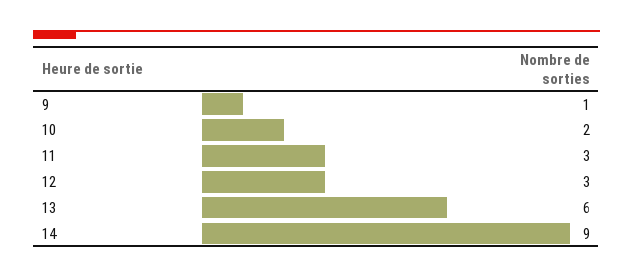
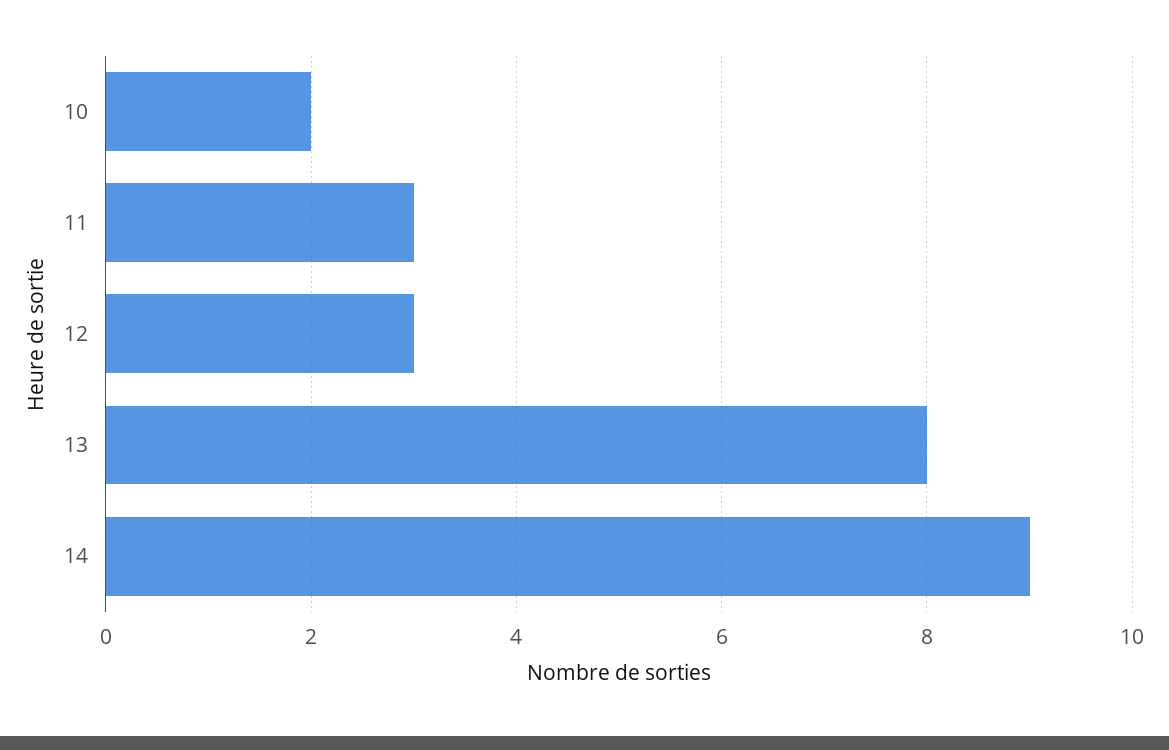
9: 1 -> none
13: 6 -> 8

